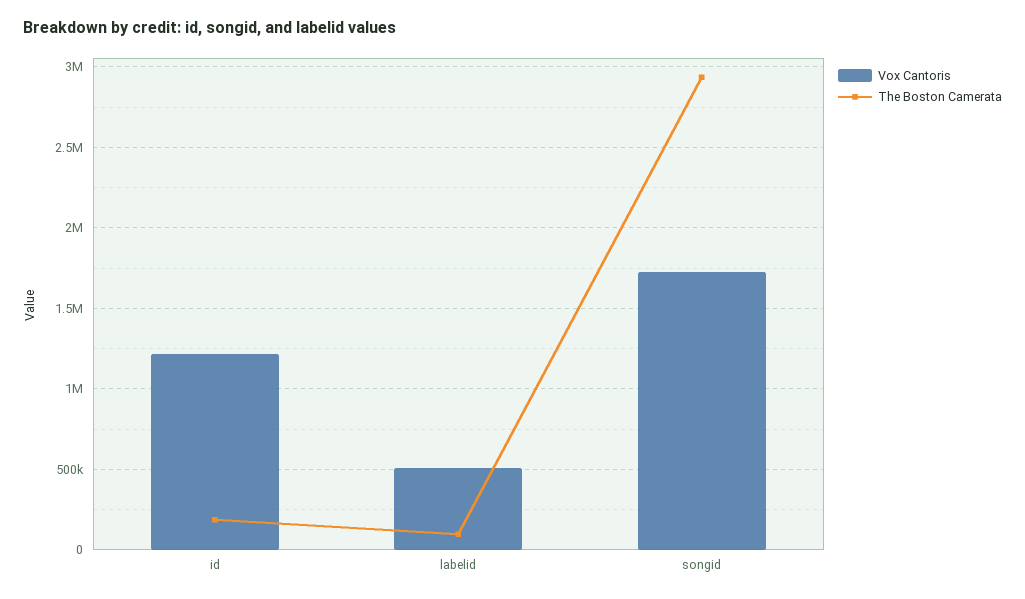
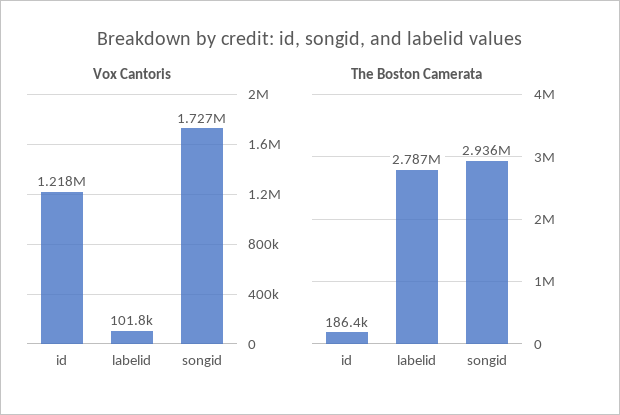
Vox Cantoris, labelid: 500000 -> 101800
The Boston Camerata, labelid: 100000 -> 2787000

